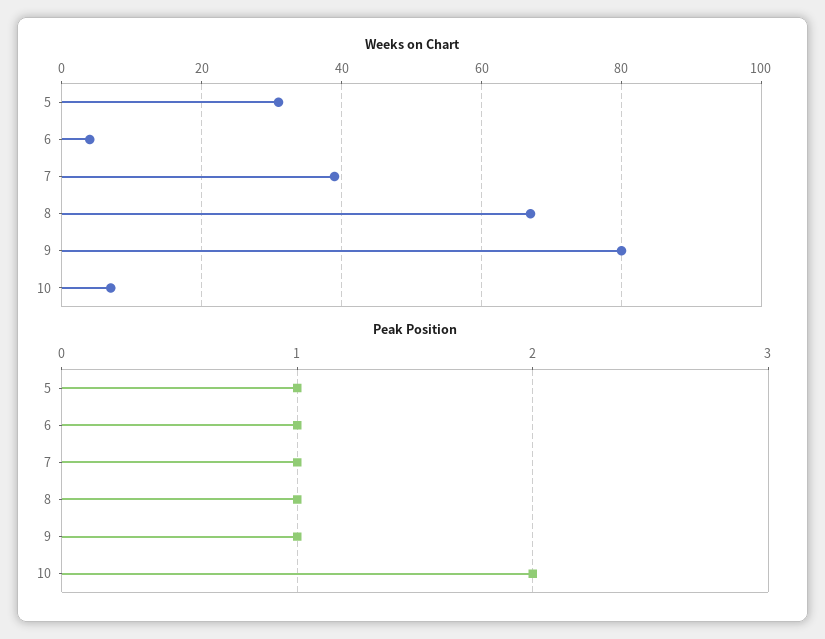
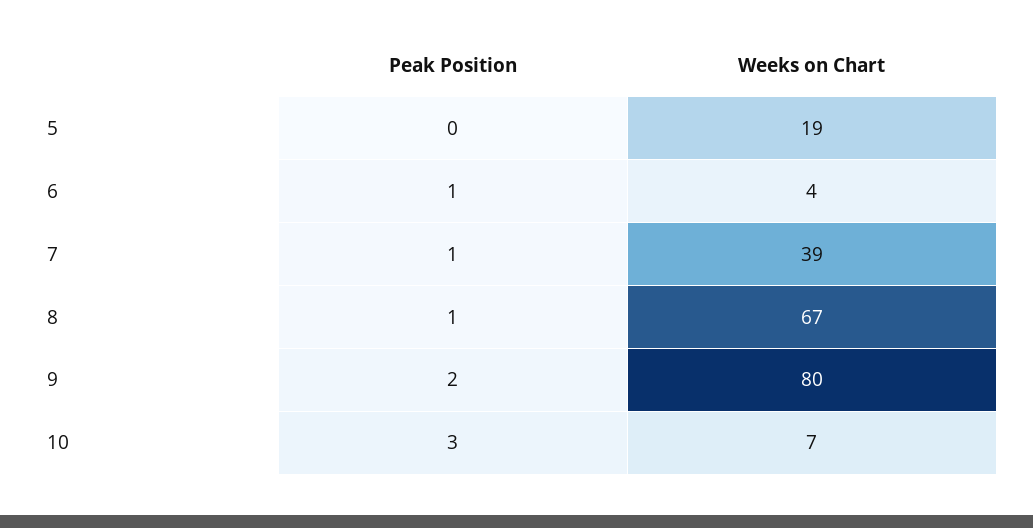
Weeks on Chart, 5: 30 -> 19
Peak Position, 5: 1 -> 0
Peak Position, 9: 1 -> 2
Peak Position, 10: 2 -> 3

